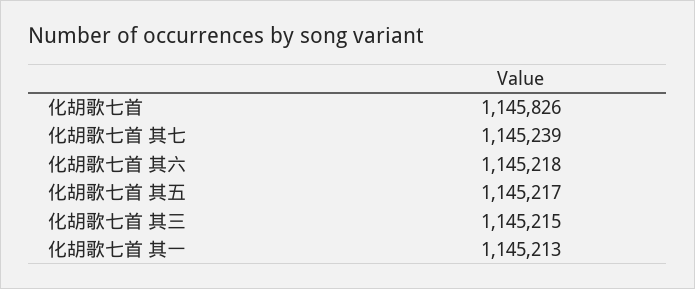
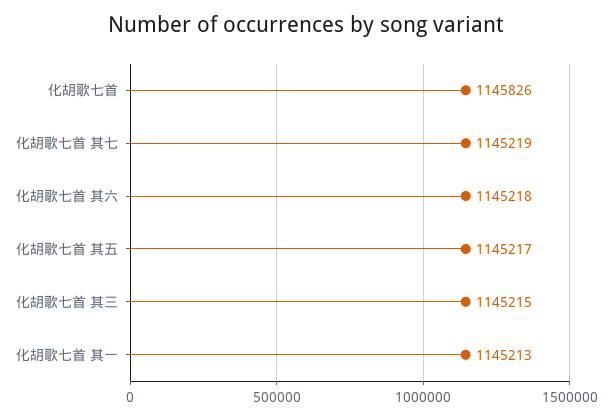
化胡歌七首 其七: 1145239 -> 1145219

